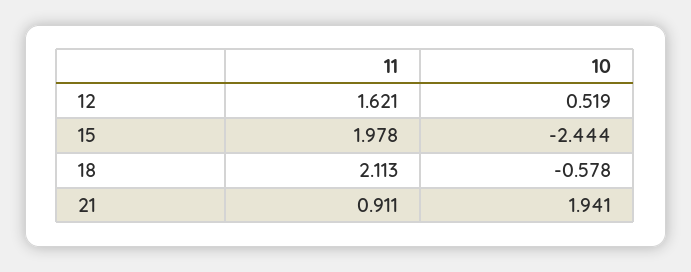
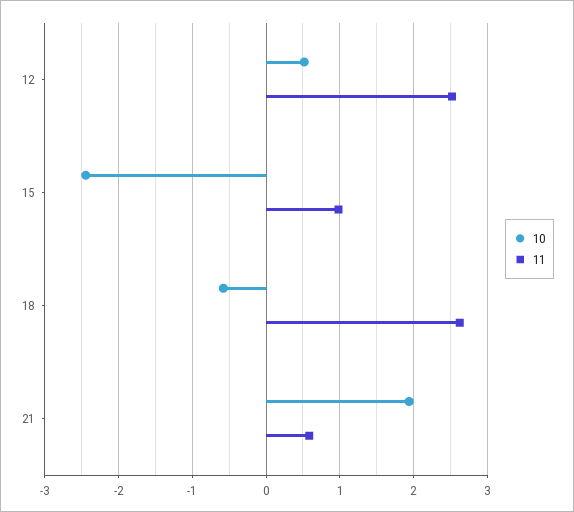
11, 12: 1.621 -> 2.5
11, 15: 1.978 -> 1
11, 18: 2.113 -> 2.6
11, 21: 0.911 -> 0.6

